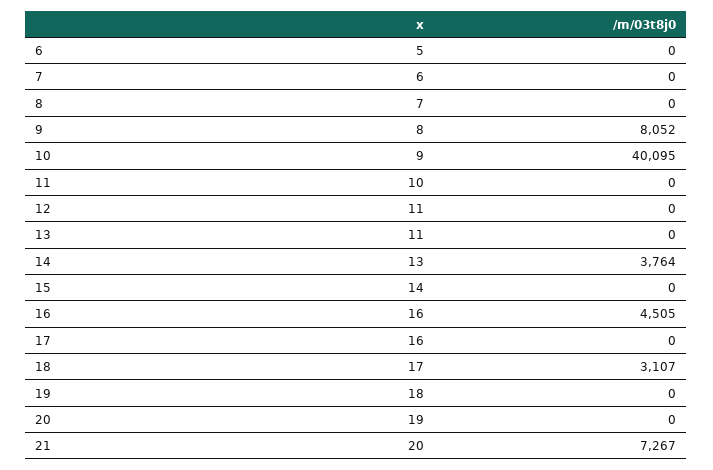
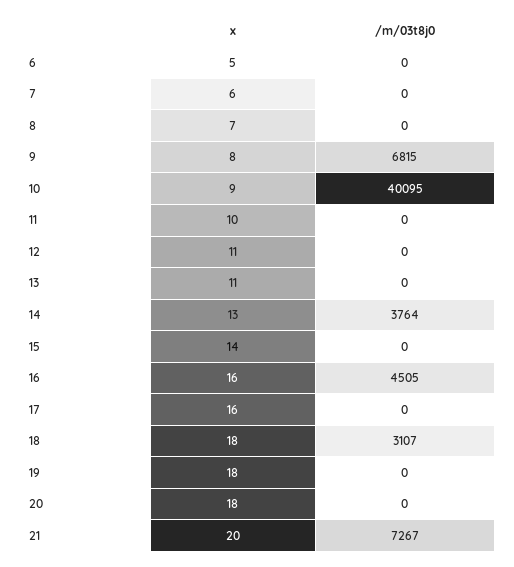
/m/03t8j0, 9: 8052 -> 6815
x, 18: 17 -> 18
x, 20: 19 -> 18

